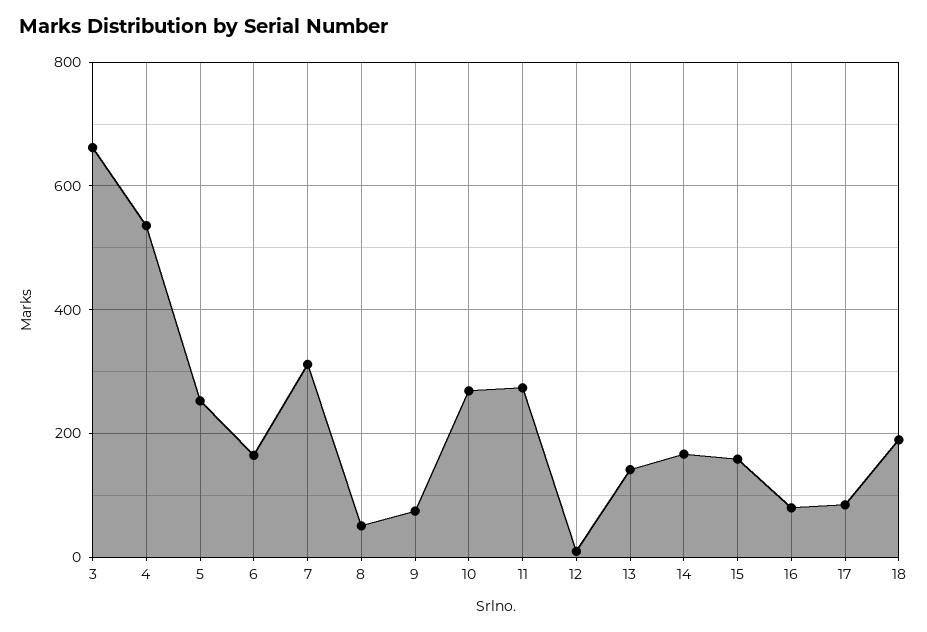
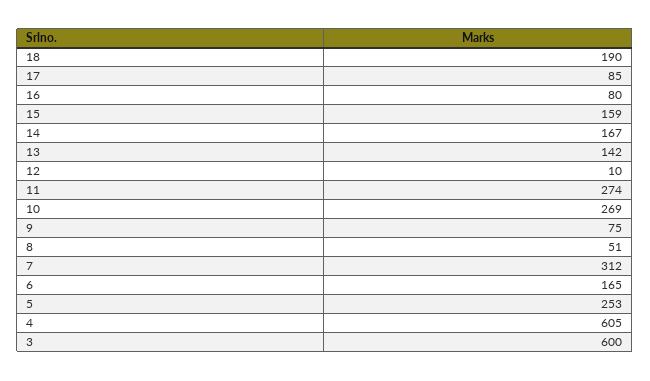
3: 660 -> 600
4: 540 -> 605

